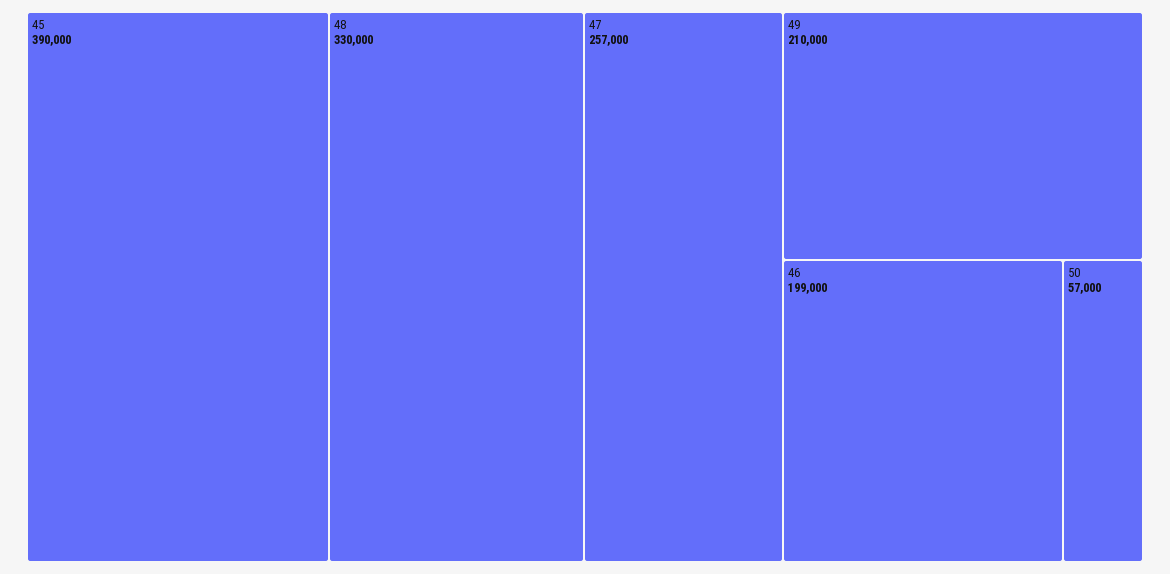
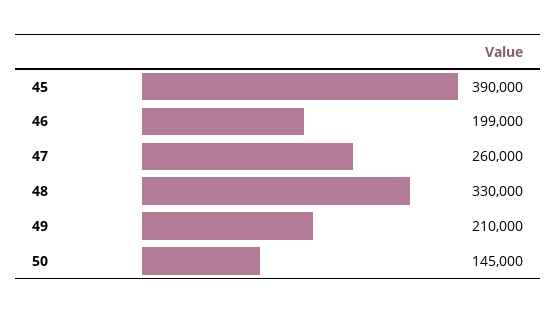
47: 257000 -> 260000
50: 57000 -> 145000

